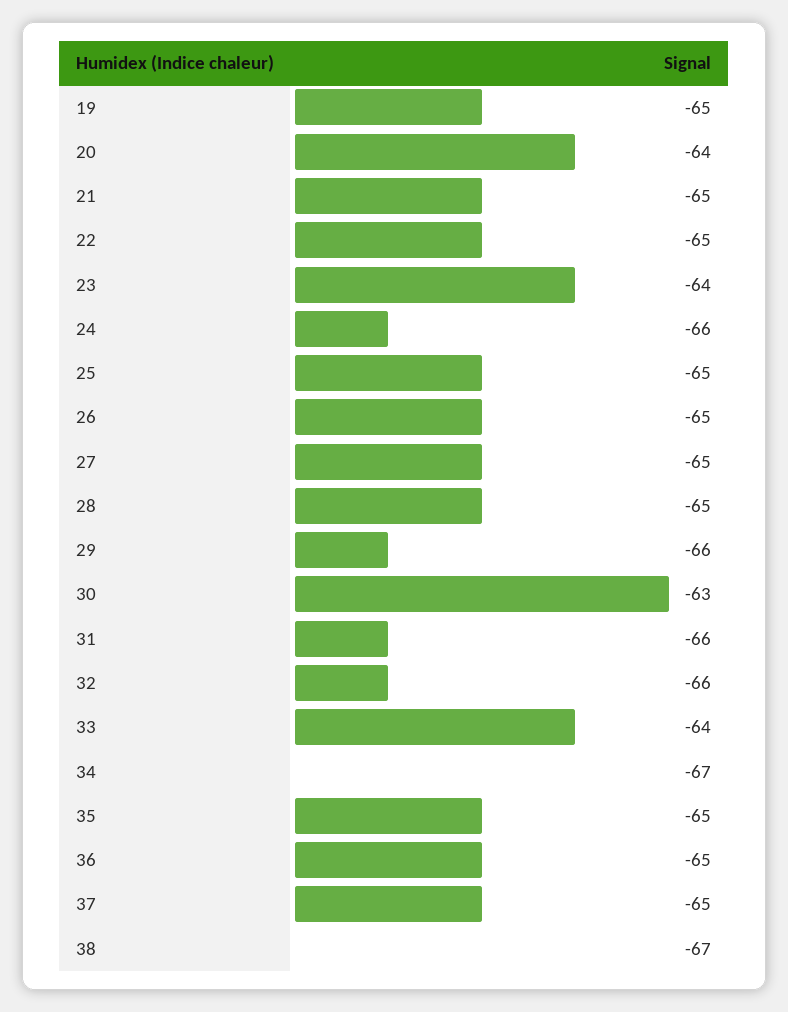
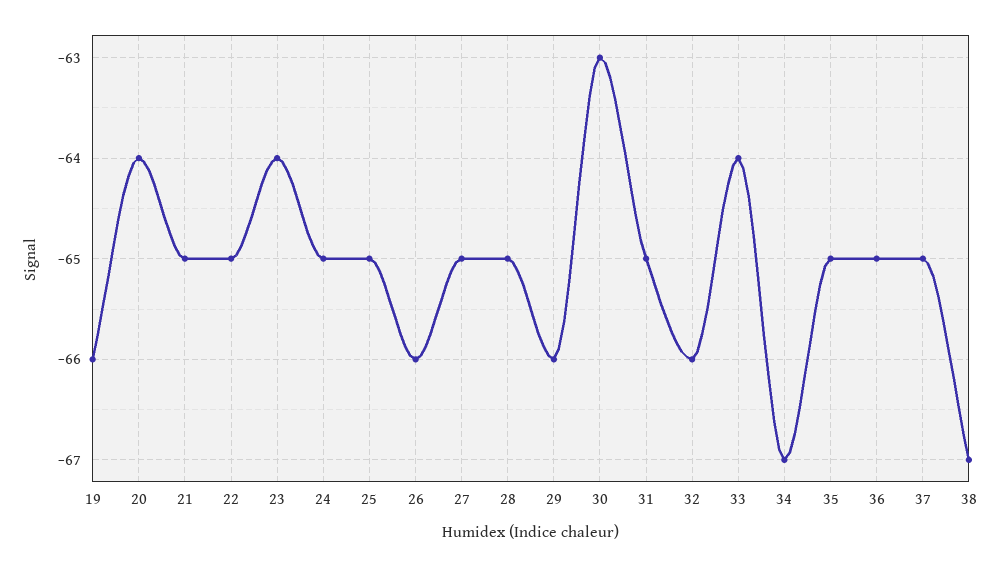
19: -65 -> -66
24: -66 -> -65
26: -65 -> -66
31: -66 -> -65

